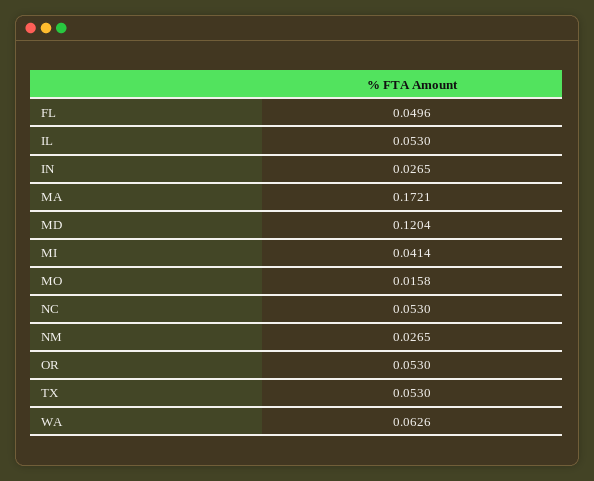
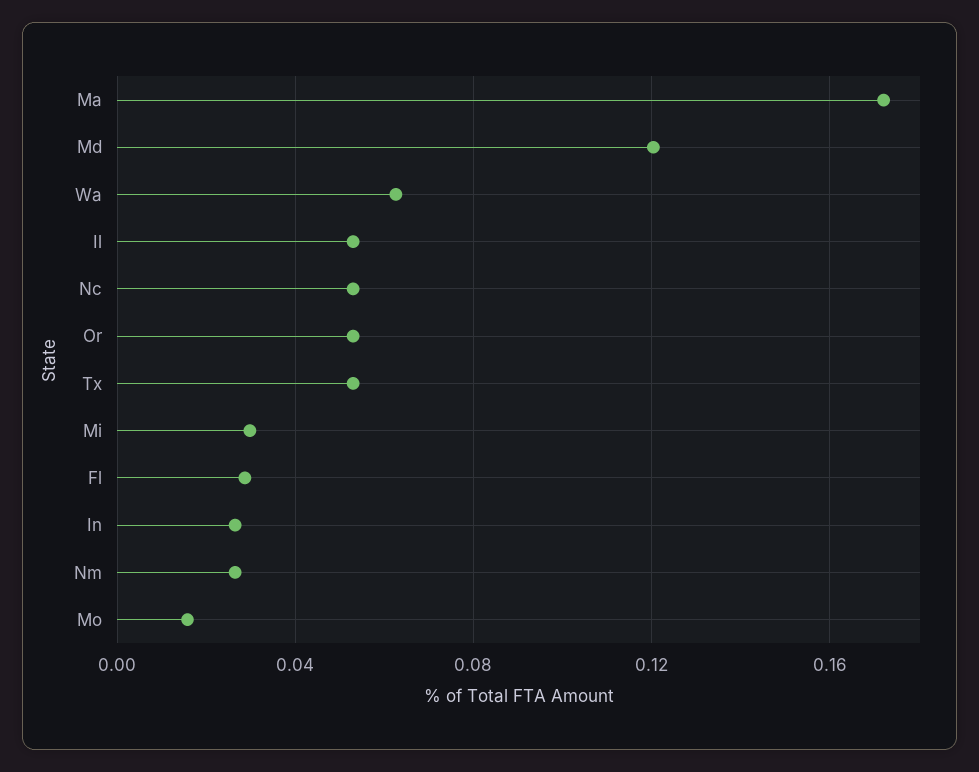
FL: 0.0496 -> 0.03
MI: 0.0414 -> 0.03

